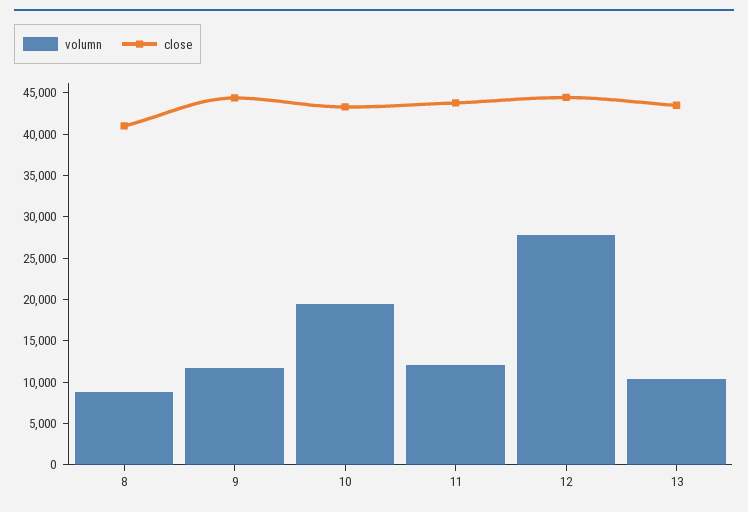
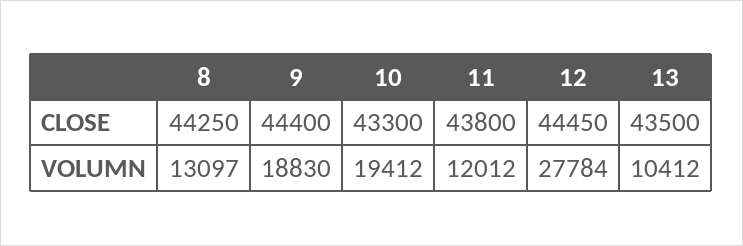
volumn, 8: 9000 -> 13097
close, 8: 41000 -> 44250
volumn, 9: 12000 -> 18830

